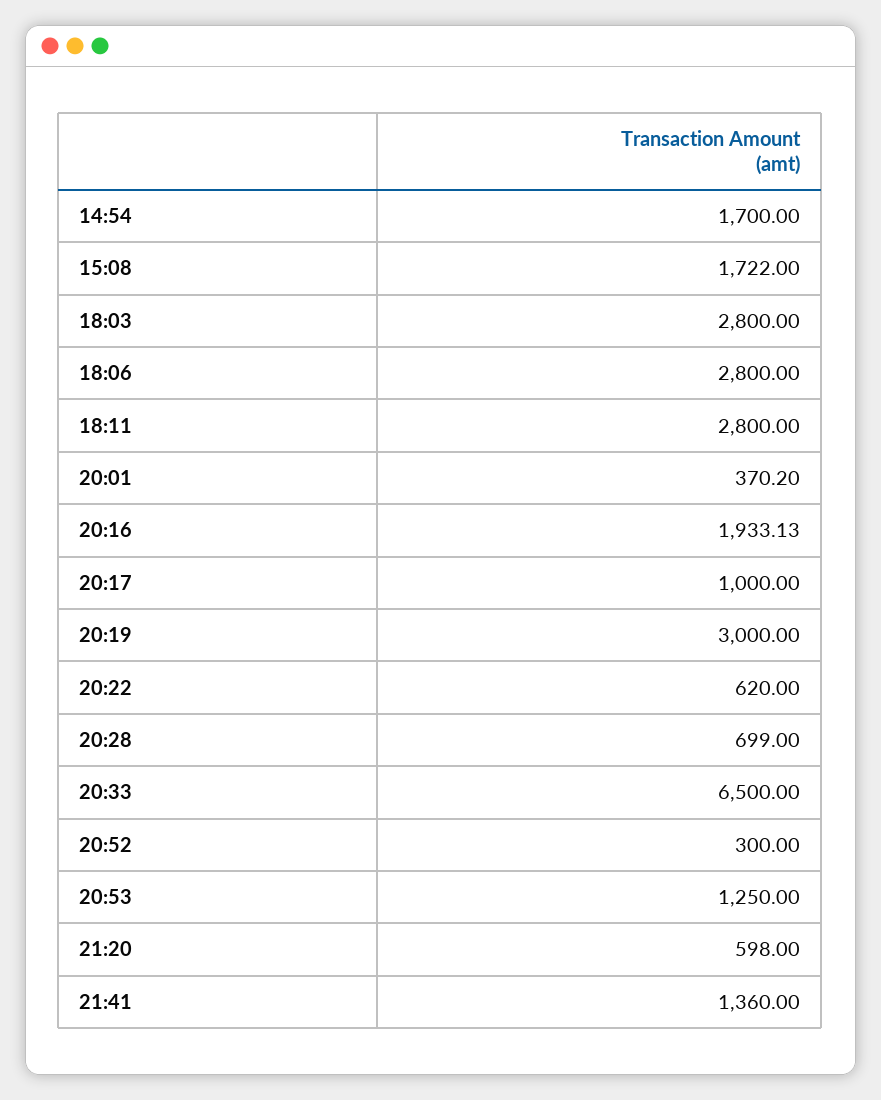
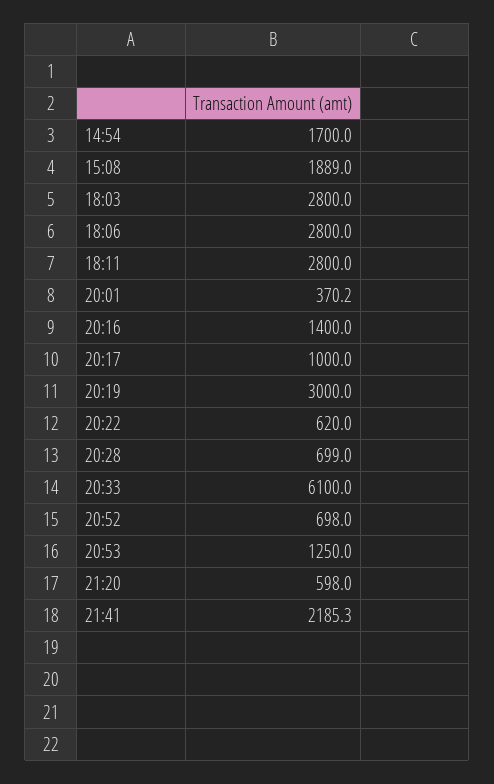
15:08: 1722 -> 1889
20:16: 1933.13 -> 1400
20:33: 6500 -> 6100
20:52: 300 -> 698
21:41: 1360 -> 2185.3

